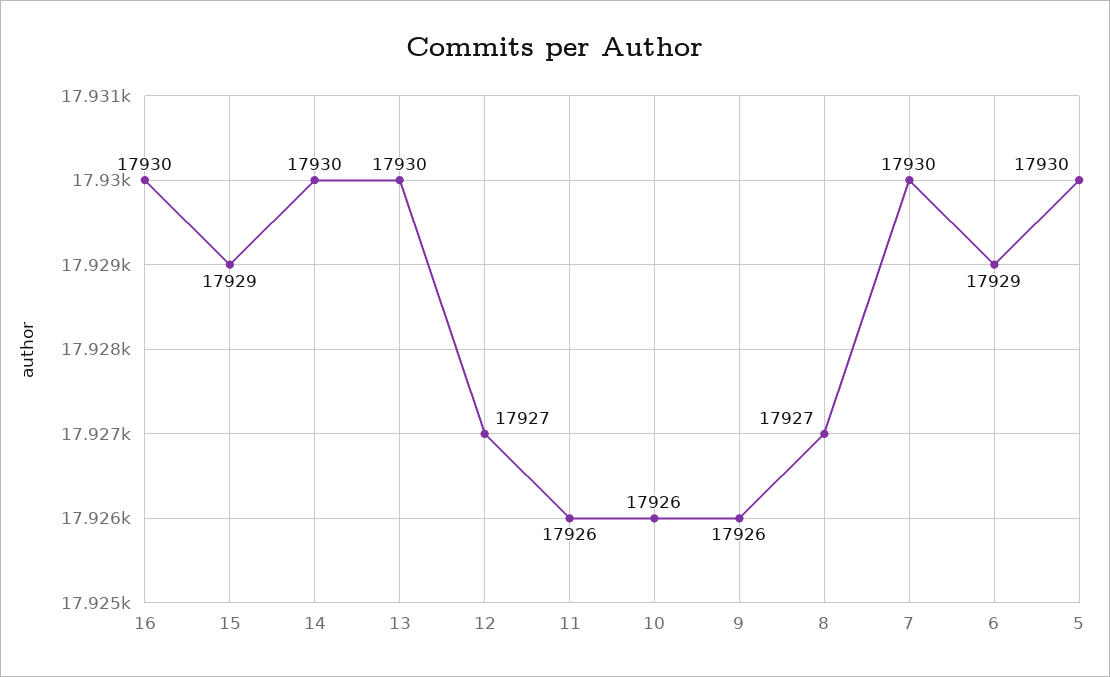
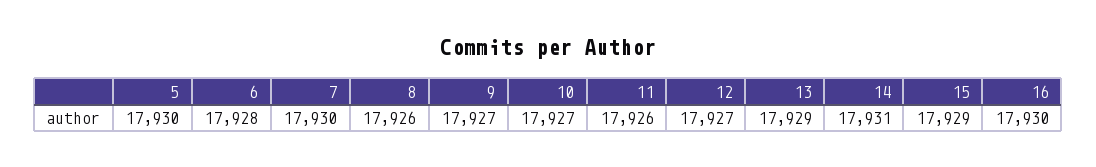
14: 17930 -> 17931
13: 17930 -> 17929
10: 17926 -> 17927
9: 17926 -> 17927
8: 17927 -> 17926
6: 17929 -> 17928

